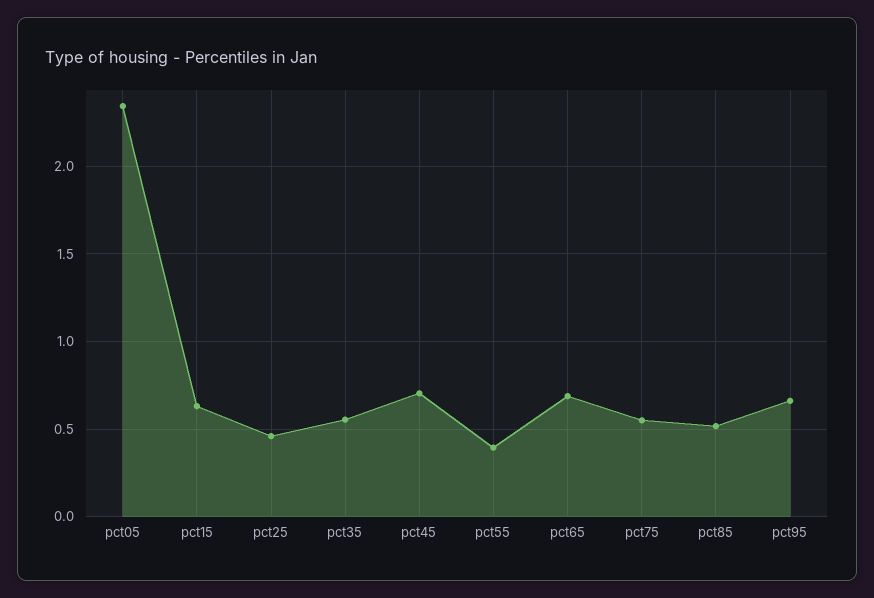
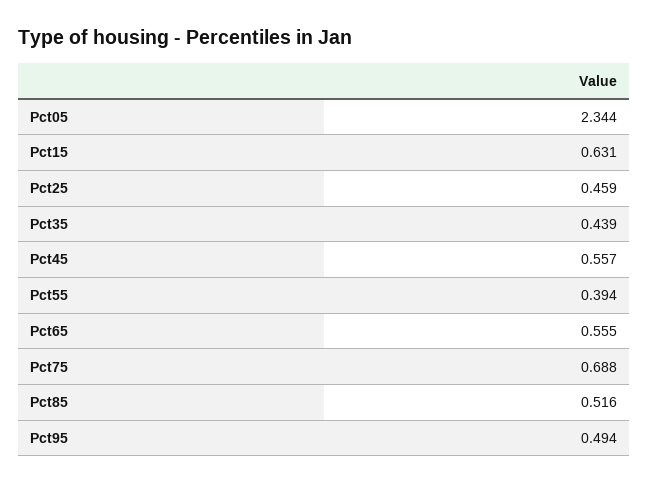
pct35: 0.55 -> 0.439
pct45: 0.7 -> 0.557
pct65: 0.7 -> 0.555
pct75: 0.55 -> 0.688
pct95: 0.65 -> 0.494

